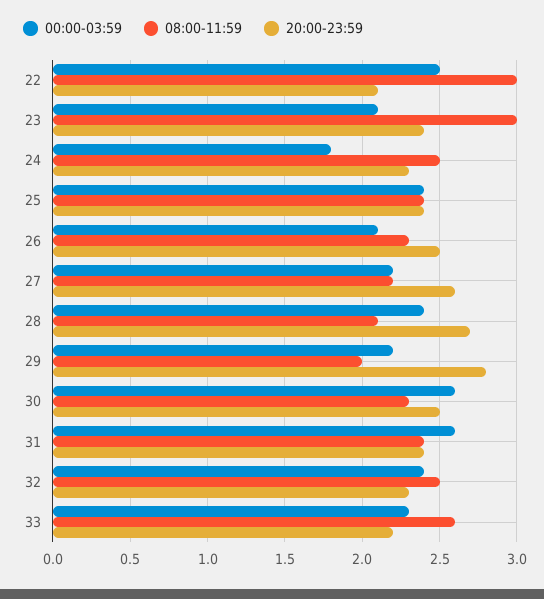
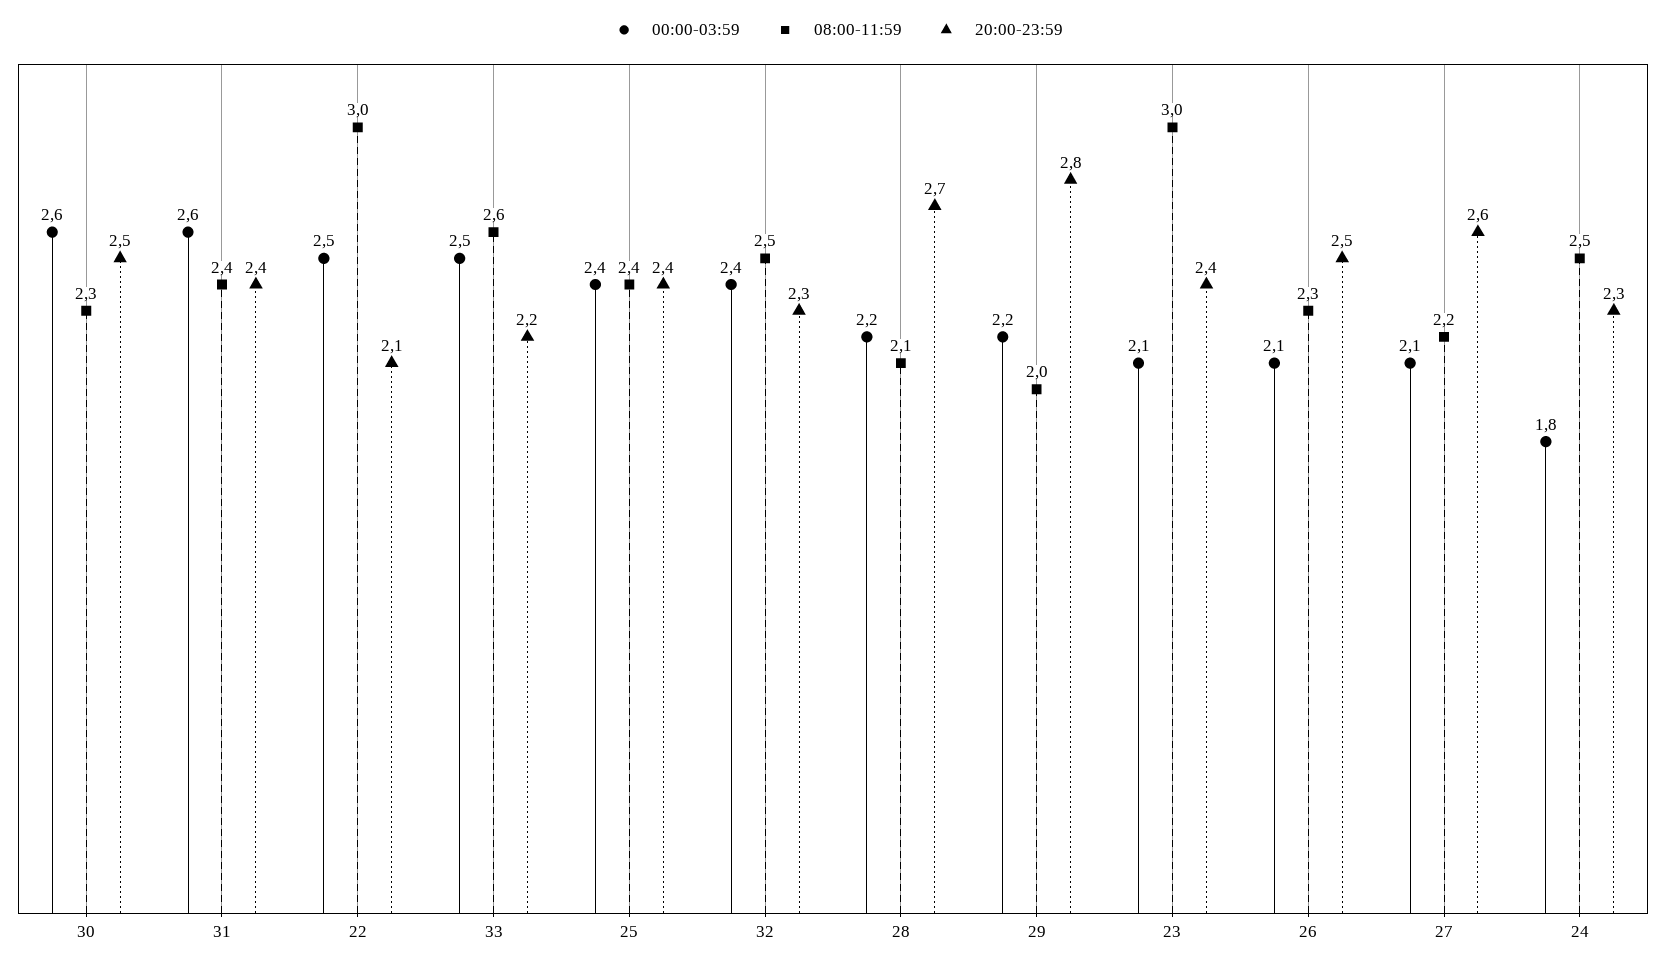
00:00-03:59, 27: 2.2 -> 2.1
00:00-03:59, 28: 2.4 -> 2.2
00:00-03:59, 33: 2.3 -> 2.5

